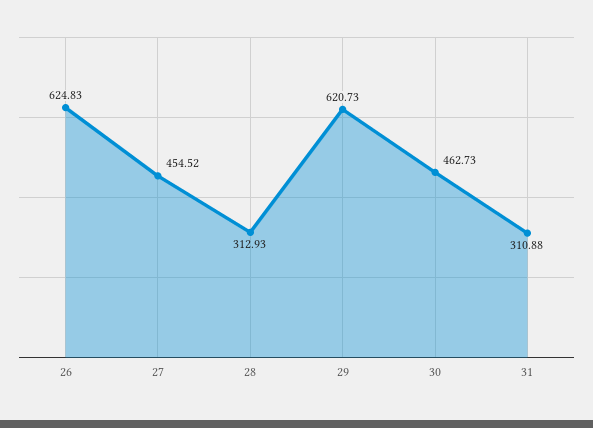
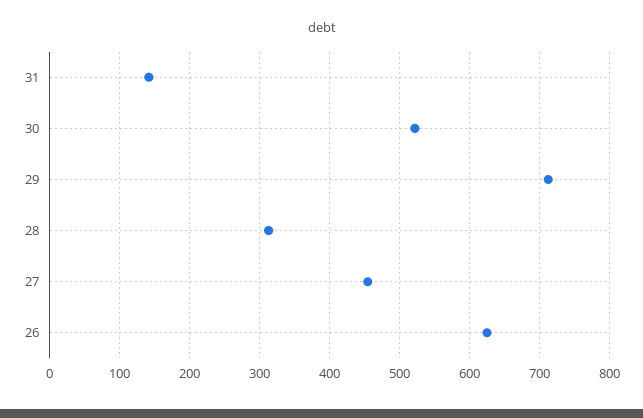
29: 620.73 -> 710
30: 462.73 -> 520
31: 310.88 -> 140

